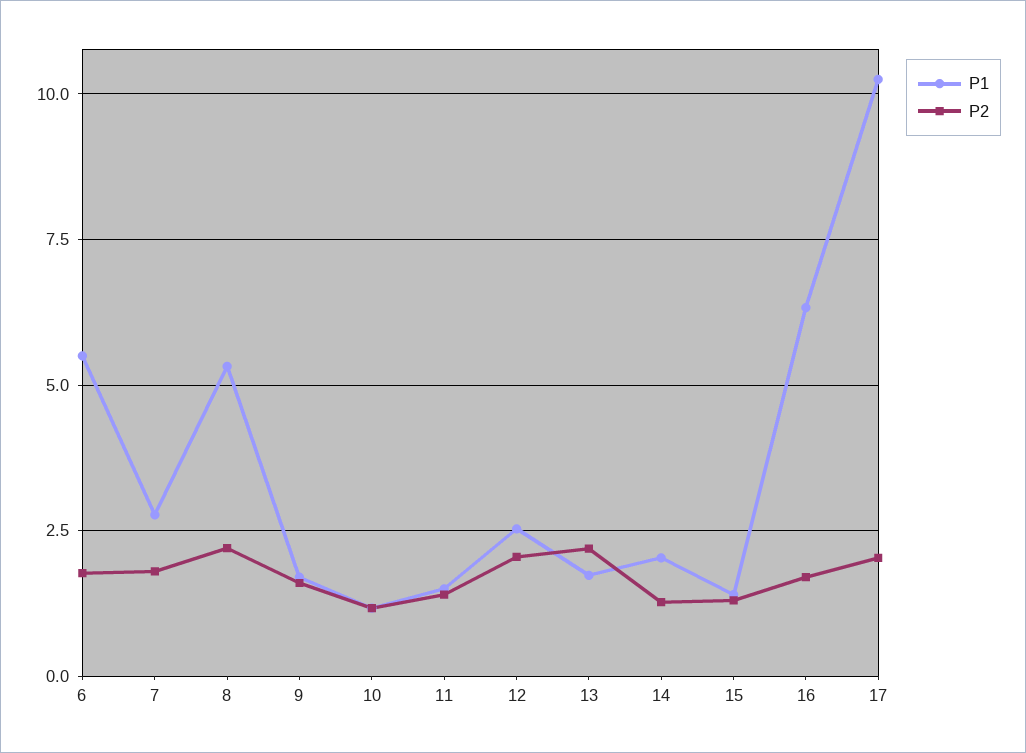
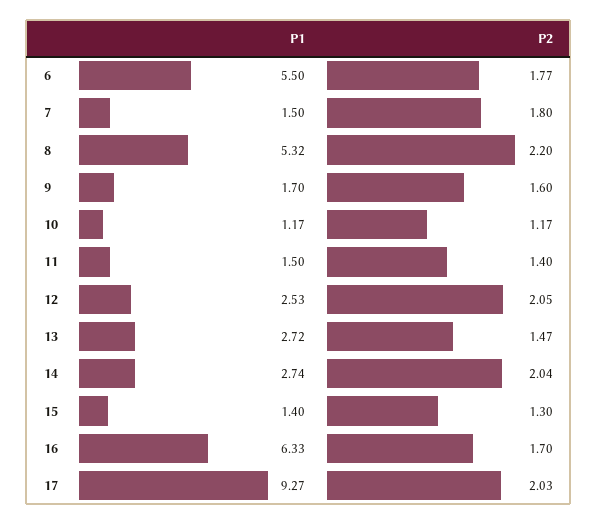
P1, 7: 2.75 -> 1.5
P1, 13: 1.75 -> 2.72
P2, 13: 2.25 -> 1.47
P1, 14: 2 -> 2.74
P2, 14: 1.25 -> 2.04
P1, 17: 10.25 -> 9.27

